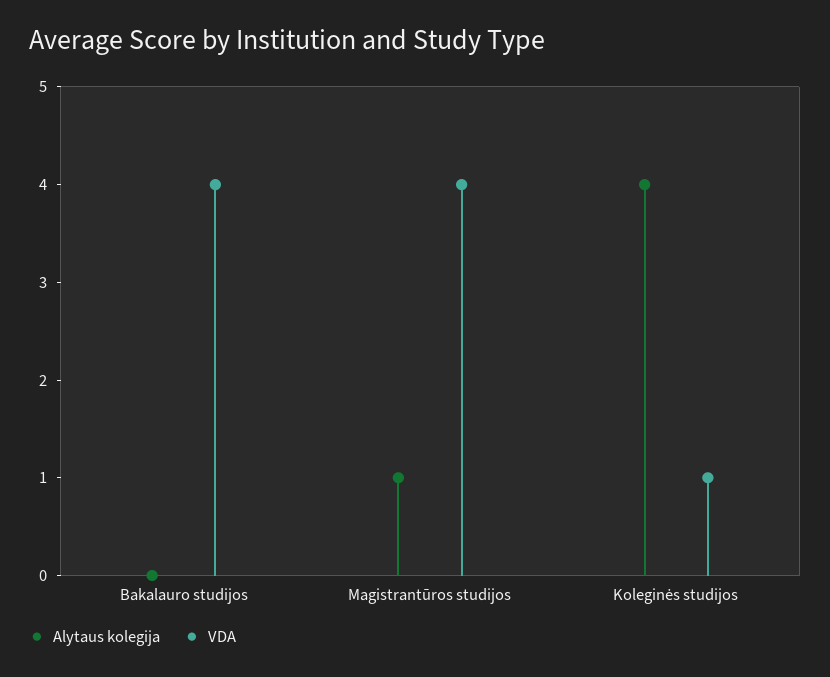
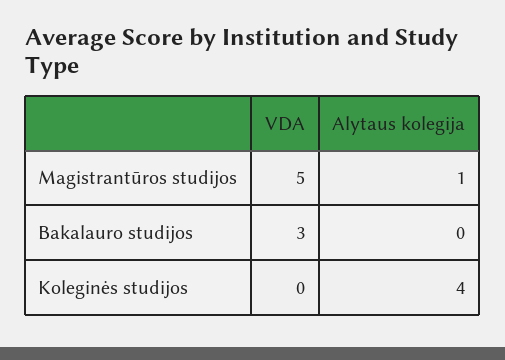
VDA, Bakalauro studijos: 4 -> 3
VDA, Magistrantūros studijos: 4 -> 5
VDA, Koleginės studijos: 1 -> 0

